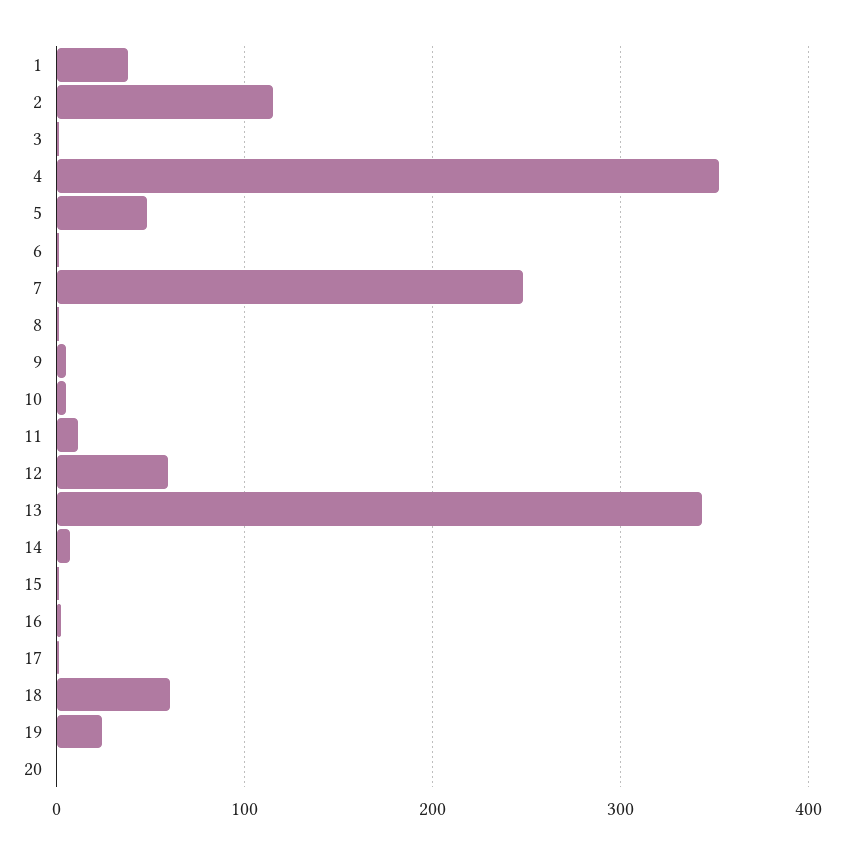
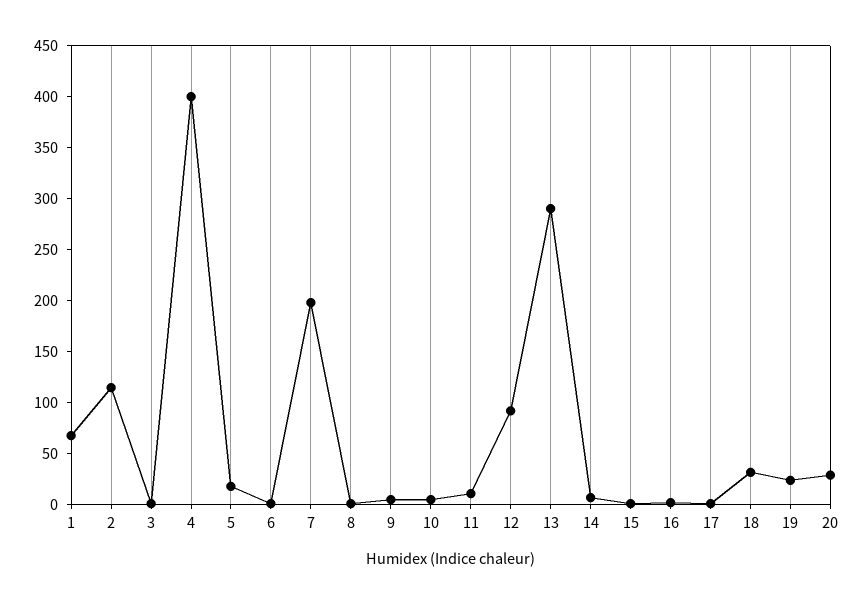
1: 40 -> 70
4: 350 -> 400
5: 50 -> 20
7: 250 -> 200
12: 60 -> 90
13: 340 -> 290
18: 60 -> 30
20: 0 -> 30

